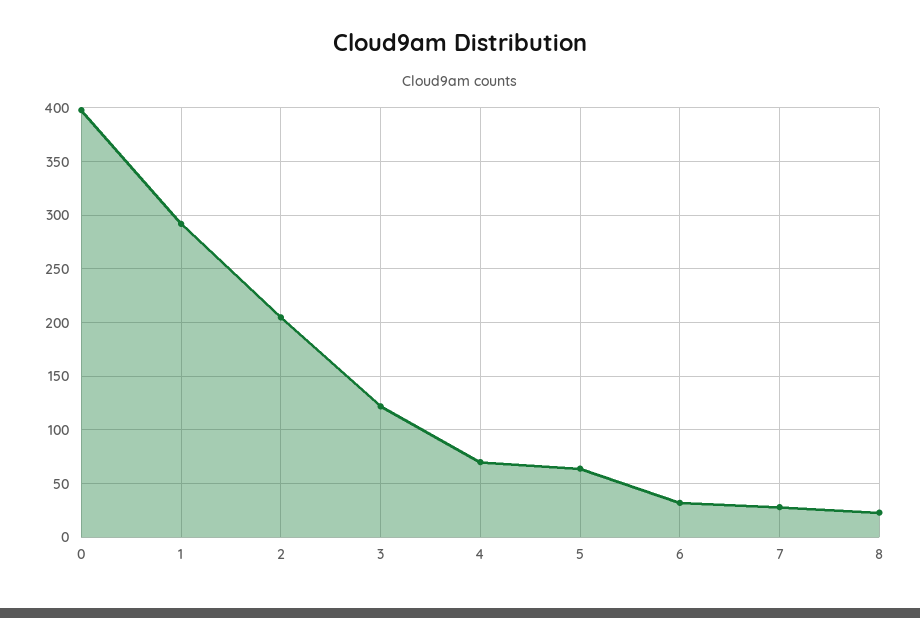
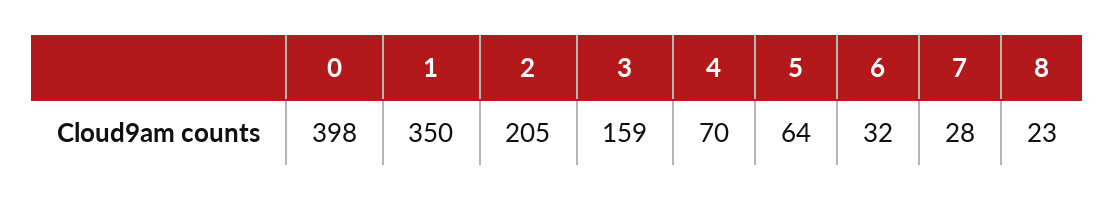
1: 290 -> 350
3: 120 -> 159

